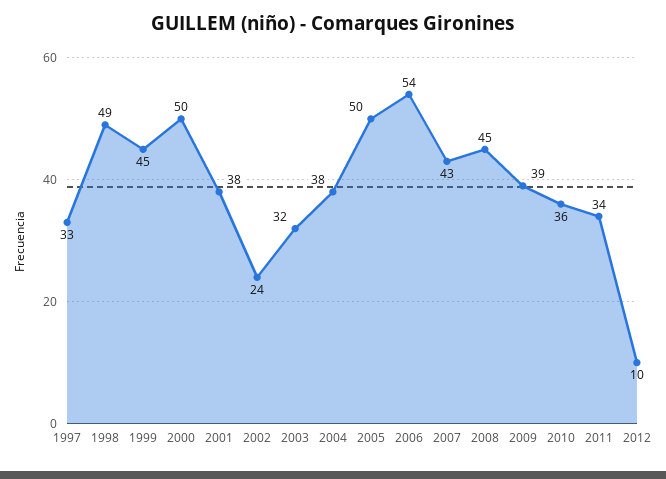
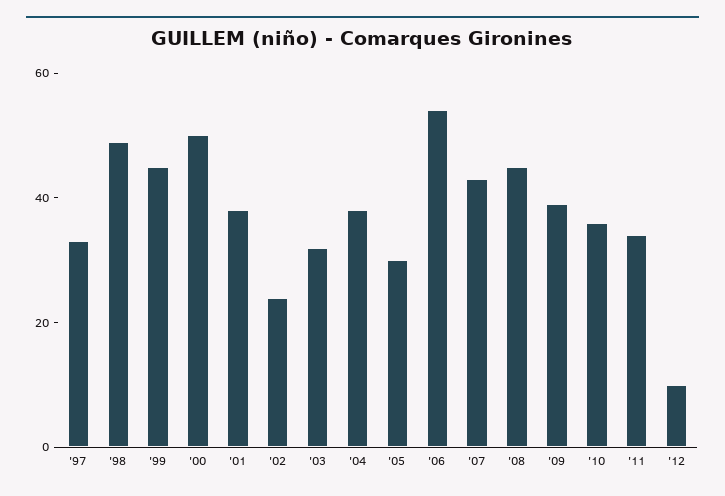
2005: 50 -> 30

